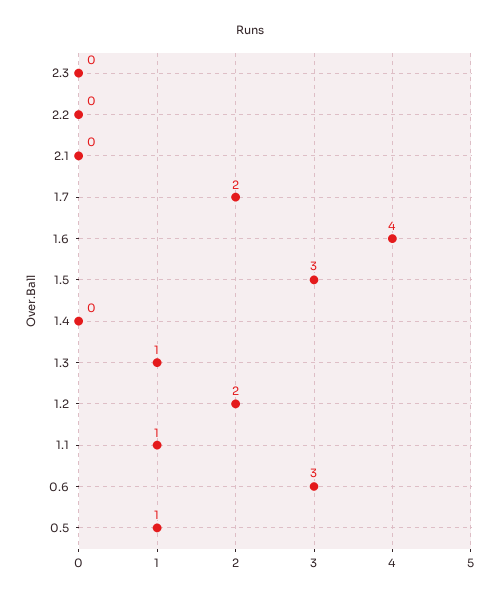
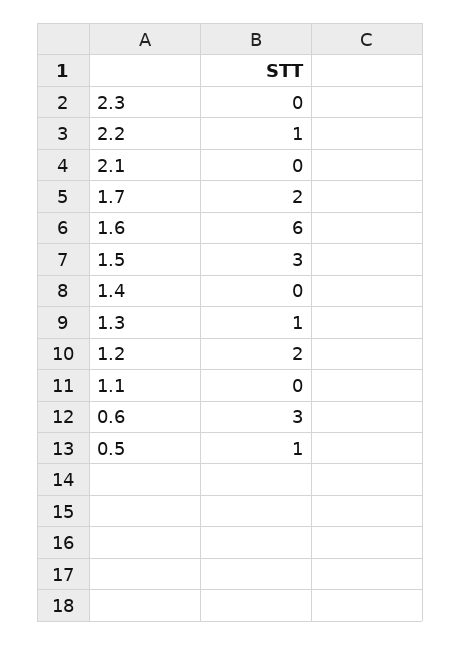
2.2: 0 -> 1
1.6: 4 -> 6
1.1: 1 -> 0

